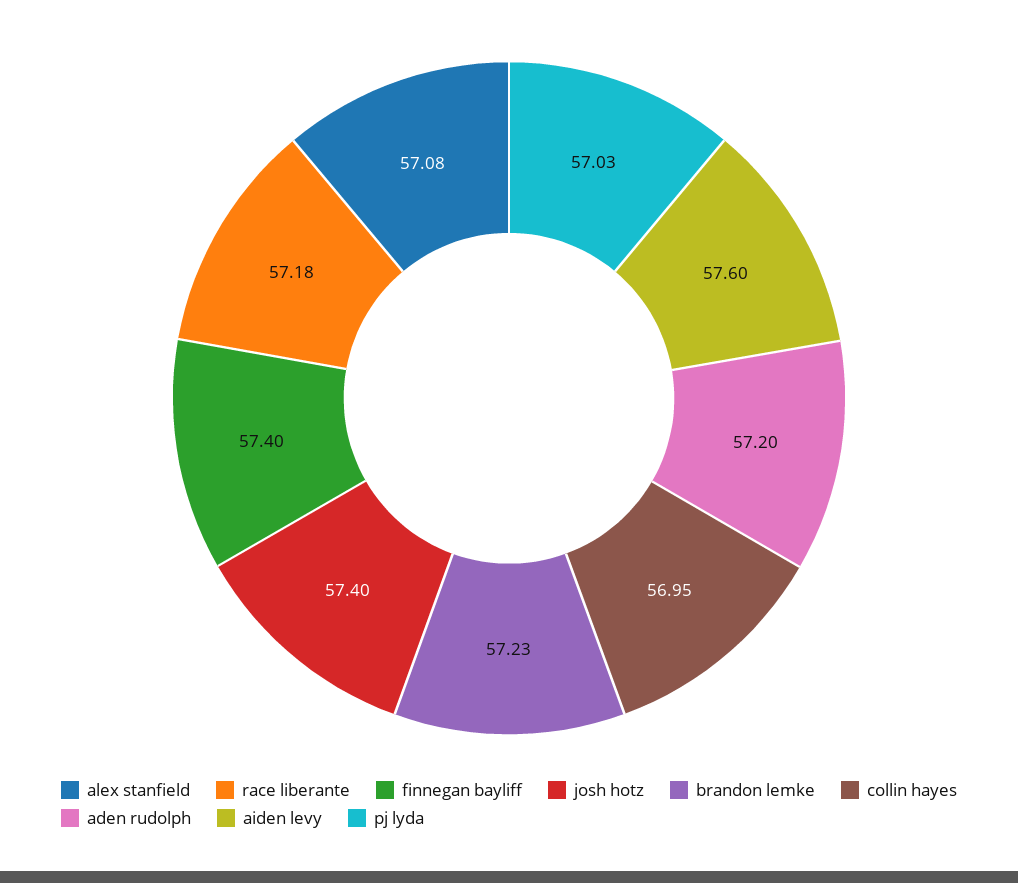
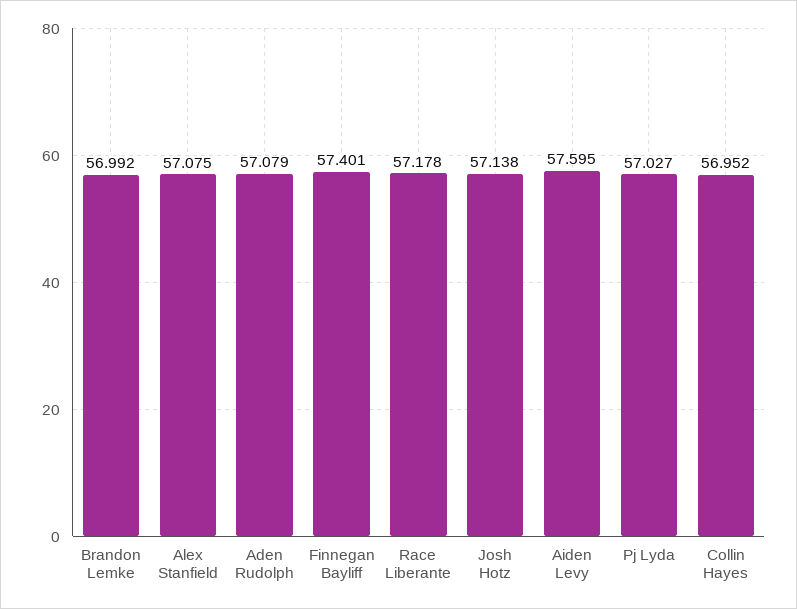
josh hotz: 57.4 -> 57.138
brandon lemke: 57.23 -> 56.992
aden rudolph: 57.2 -> 57.079

